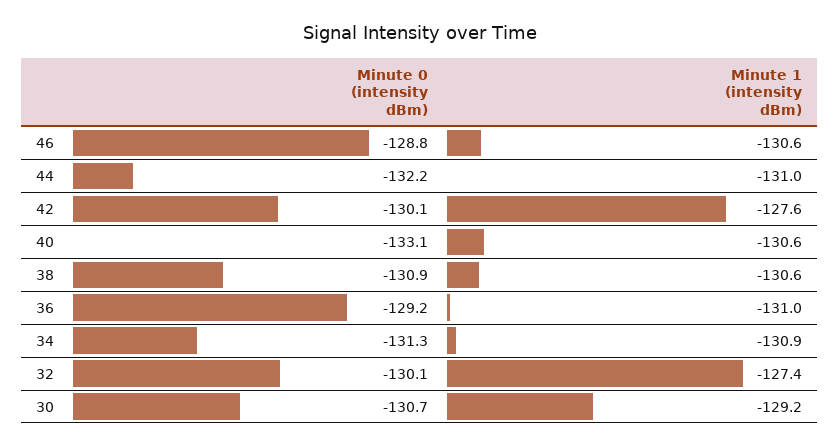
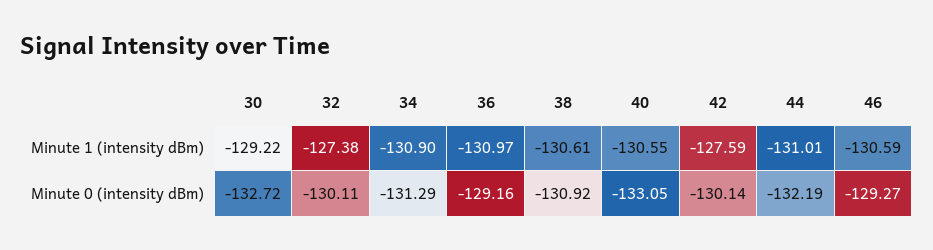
Minute 0 (intensity dBm), 46: -128.8 -> -129.27
Minute 0 (intensity dBm), 30: -130.7 -> -132.72

